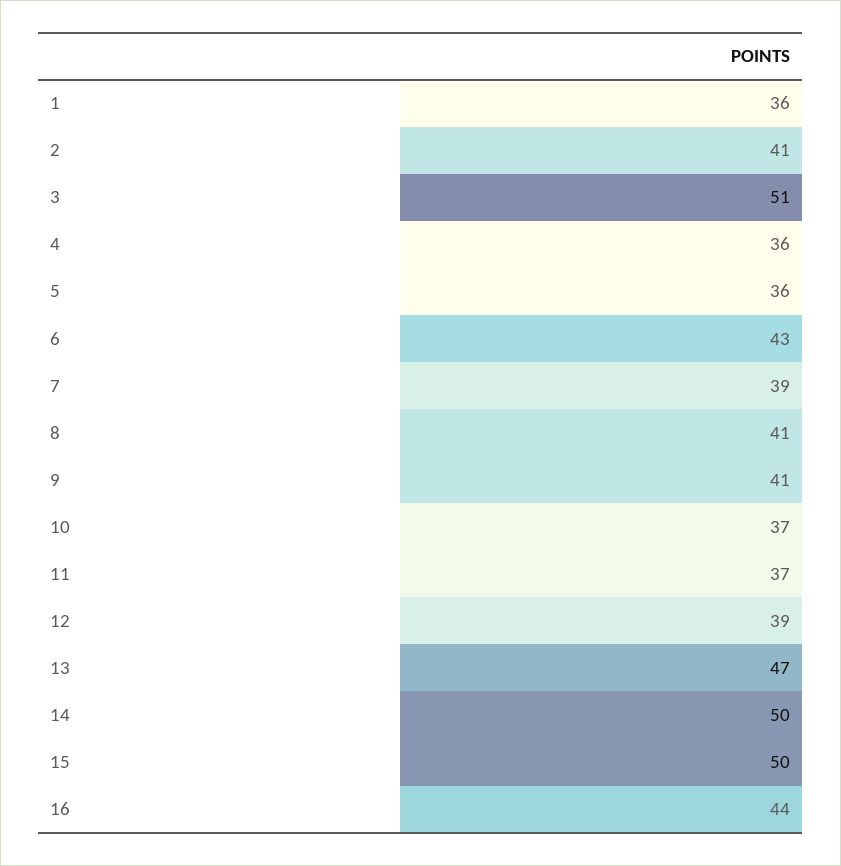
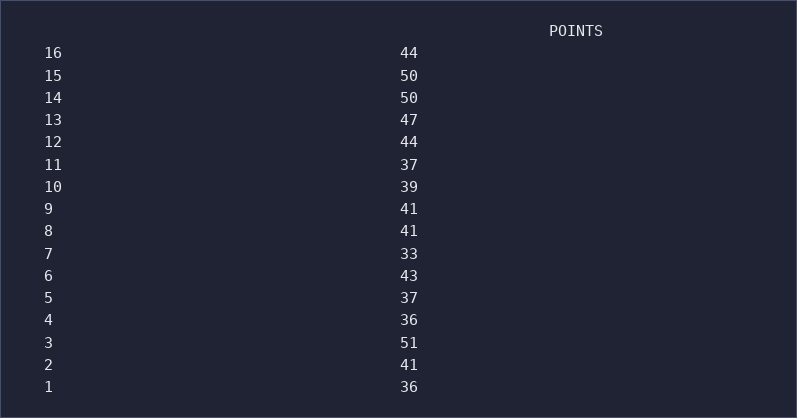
5: 36 -> 37
7: 39 -> 33
10: 37 -> 39
12: 39 -> 44

